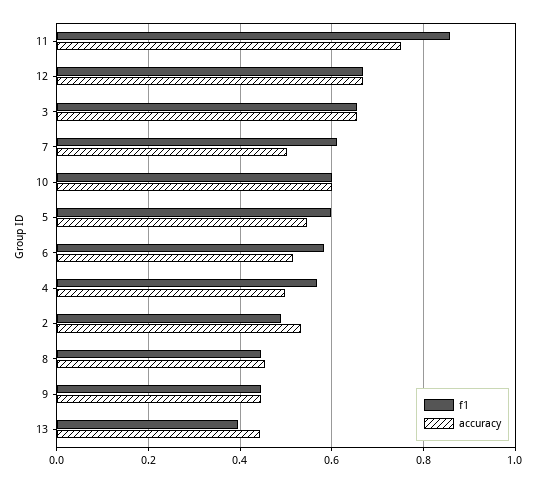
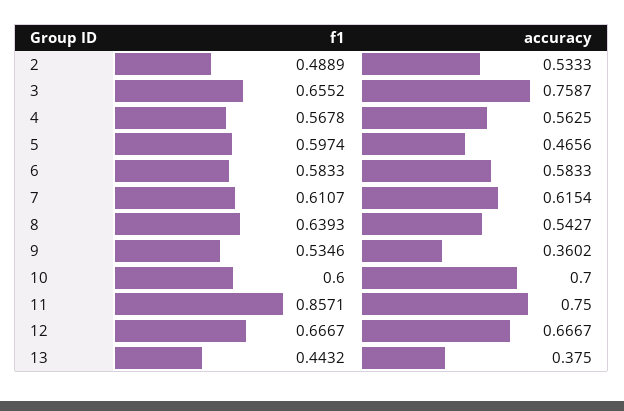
accuracy, 3: 0.66 -> 0.7587
accuracy, 7: 0.5 -> 0.6154
accuracy, 10: 0.6 -> 0.7
accuracy, 5: 0.54 -> 0.4656
accuracy, 6: 0.52 -> 0.5833
accuracy, 4: 0.5 -> 0.5625
f1, 8: 0.44 -> 0.6393
accuracy, 8: 0.46 -> 0.5427
f1, 9: 0.44 -> 0.5346
accuracy, 9: 0.44 -> 0.3602
f1, 13: 0.4 -> 0.4432
accuracy, 13: 0.44 -> 0.375

